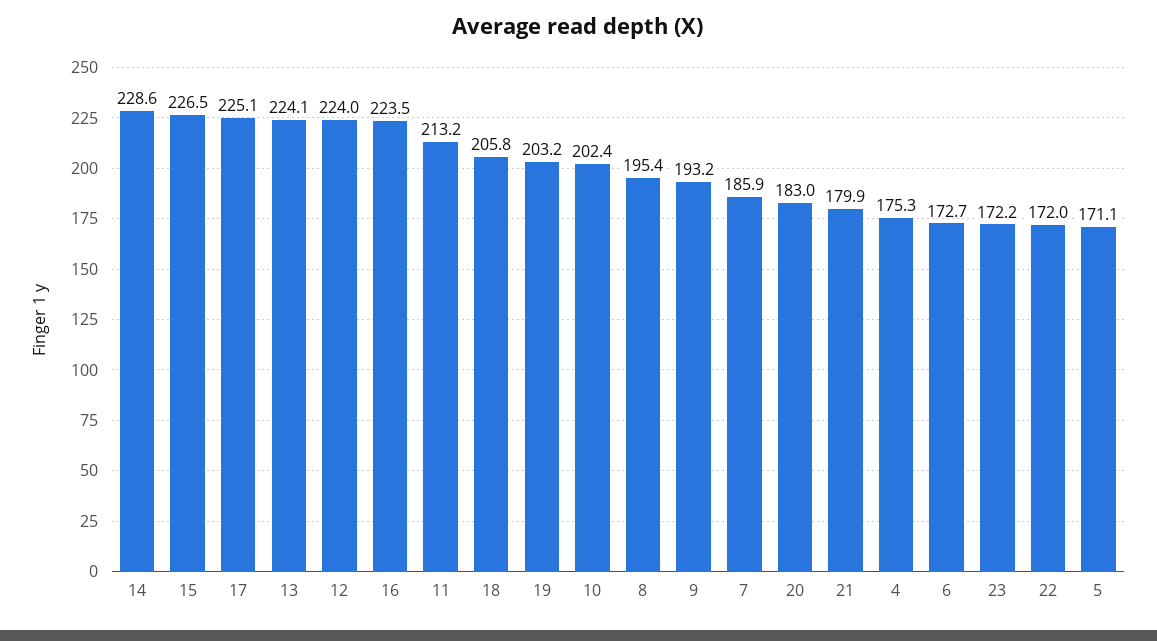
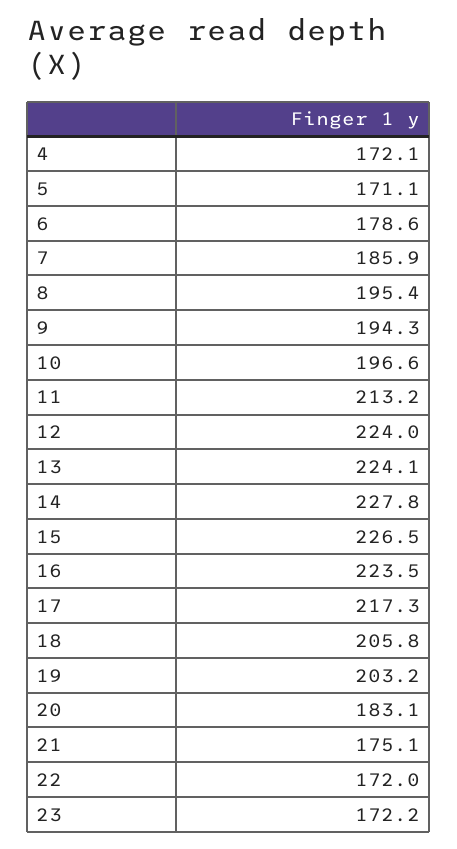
14: 228.6 -> 227.8
17: 225.1 -> 217.3
10: 202.4 -> 196.6
9: 193.2 -> 194.3
20: 183 -> 183.1
21: 179.9 -> 175.1
4: 175.3 -> 172.1
6: 172.7 -> 178.6

